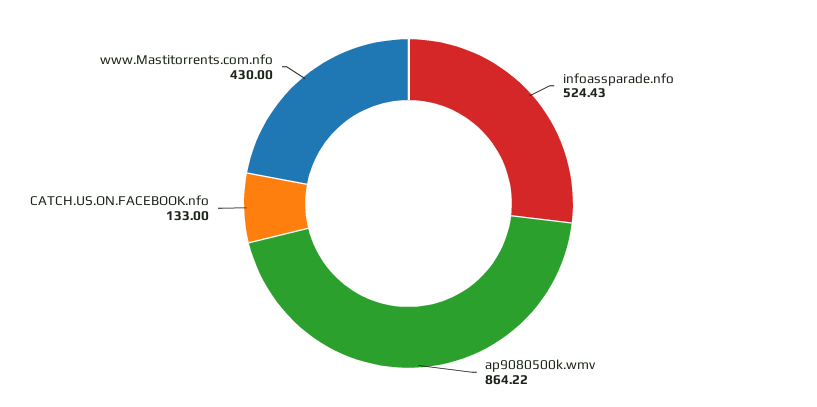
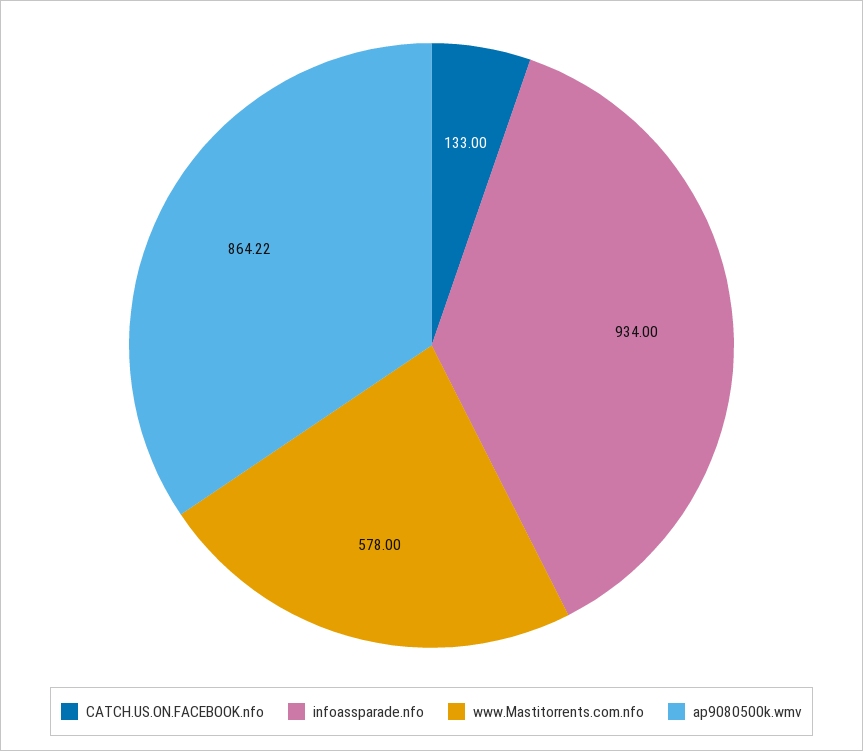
infoassparade.nfo: 524.43 -> 934
www.Mastitorrents.com.nfo: 430 -> 578

